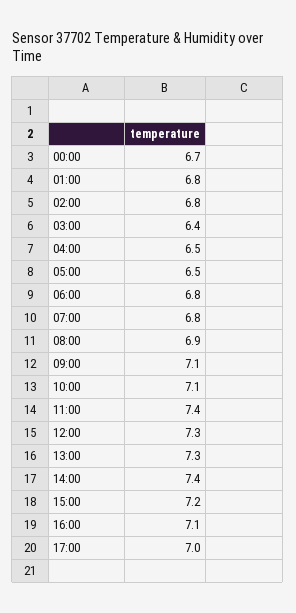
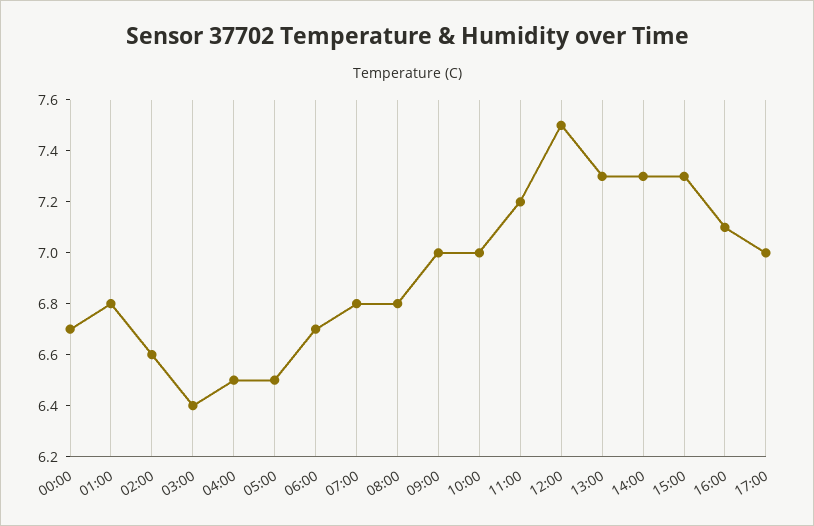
02:00: 6.8 -> 6.6
06:00: 6.8 -> 6.7
08:00: 6.9 -> 6.8
09:00: 7.1 -> 7
10:00: 7.1 -> 7
11:00: 7.4 -> 7.2
12:00: 7.3 -> 7.5
14:00: 7.4 -> 7.3
15:00: 7.2 -> 7.3

